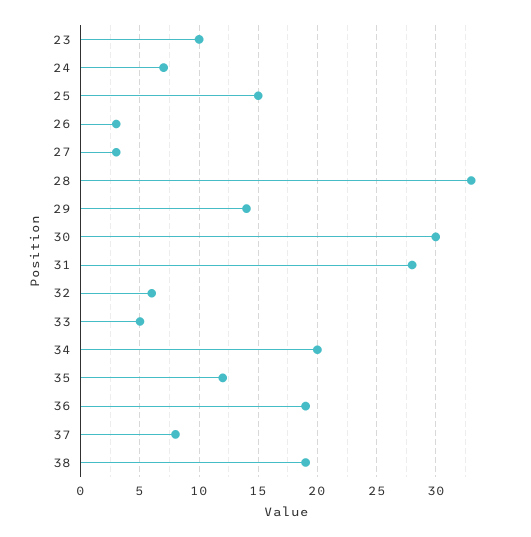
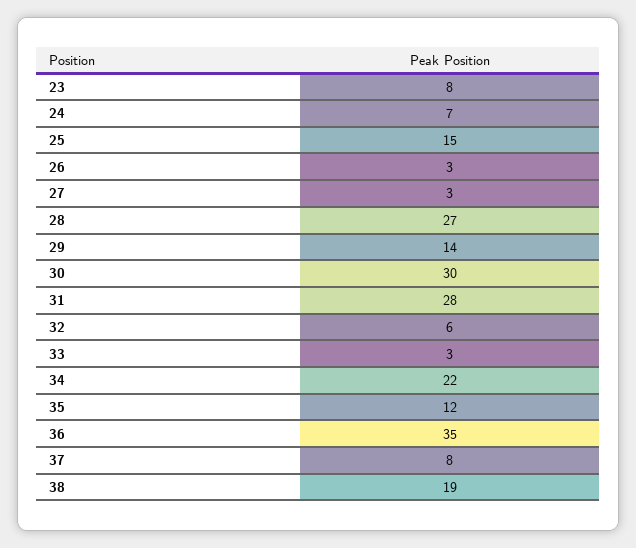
23: 10 -> 8
28: 33 -> 27
33: 5 -> 3
34: 20 -> 22
36: 19 -> 35

